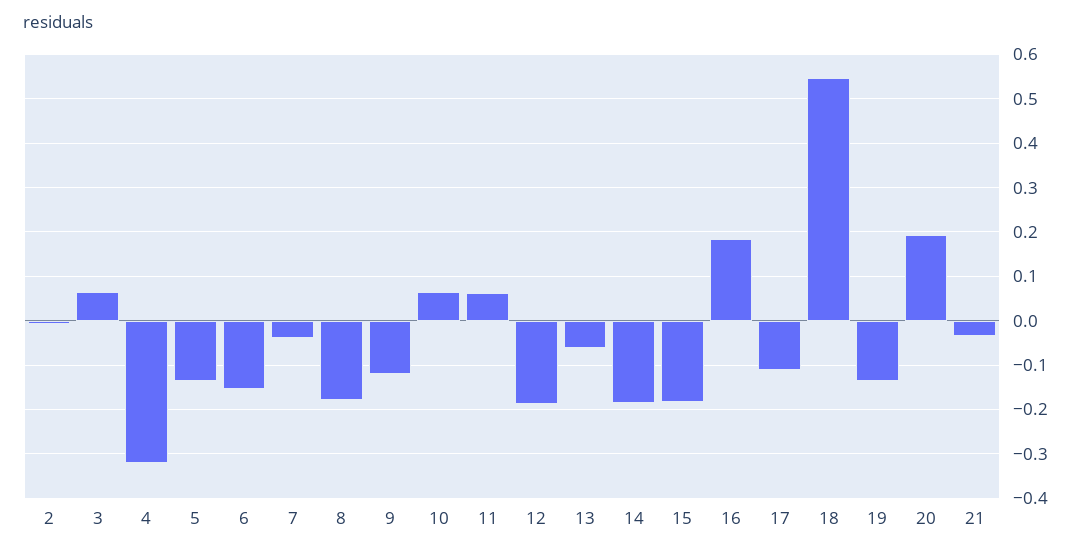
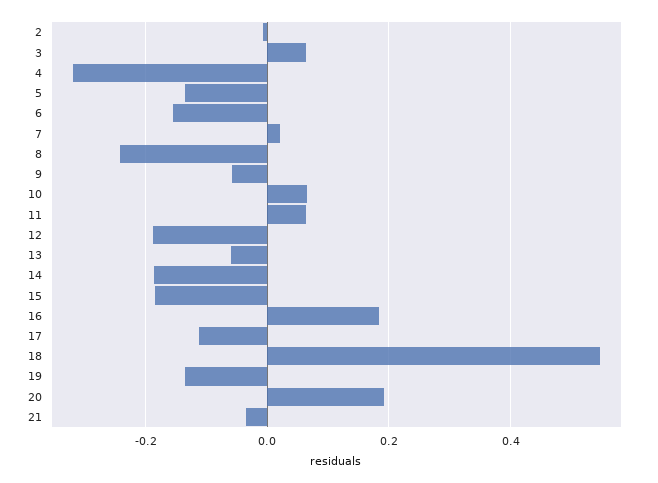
7: -0.04 -> 0.02
8: -0.18 -> -0.24
9: -0.12 -> -0.06

